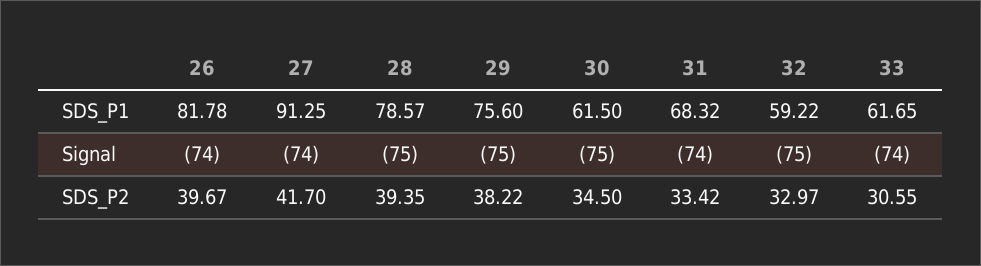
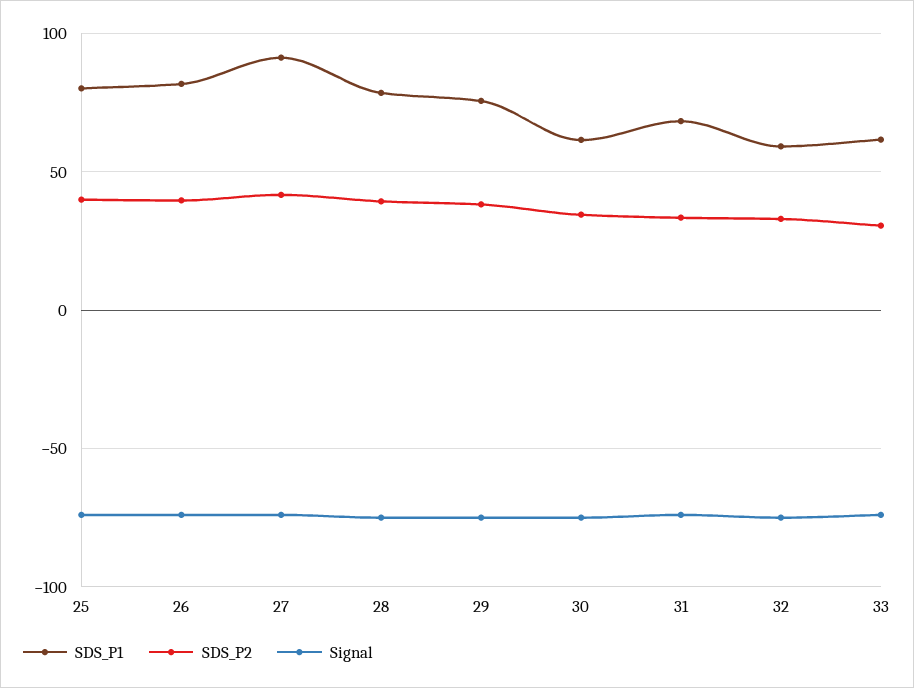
SDS_P1, 25: none -> 80
SDS_P2, 25: none -> 40
Signal, 25: none -> -75

